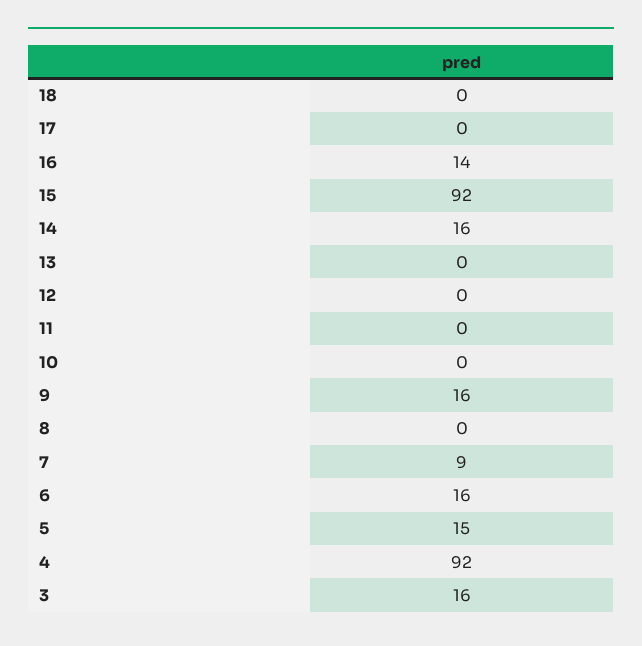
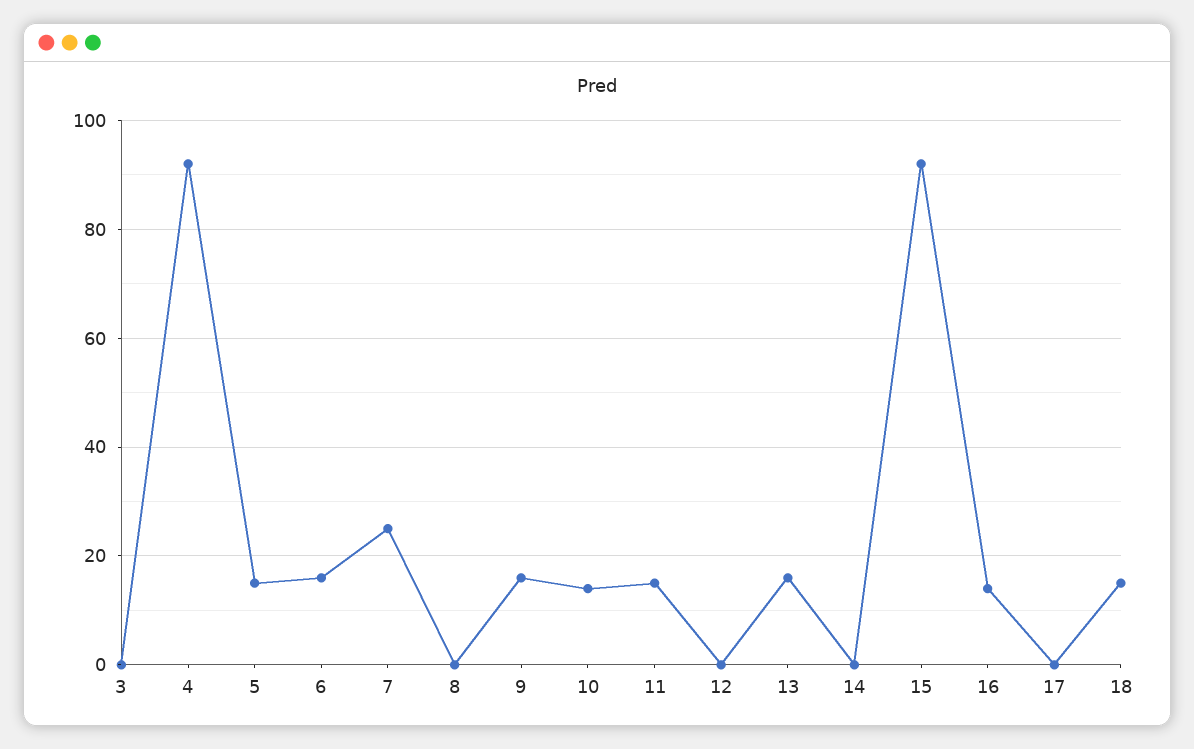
18: 0 -> 15
14: 16 -> 0
13: 0 -> 15
11: 0 -> 15
10: 0 -> 15
7: 9 -> 25
3: 16 -> 0

